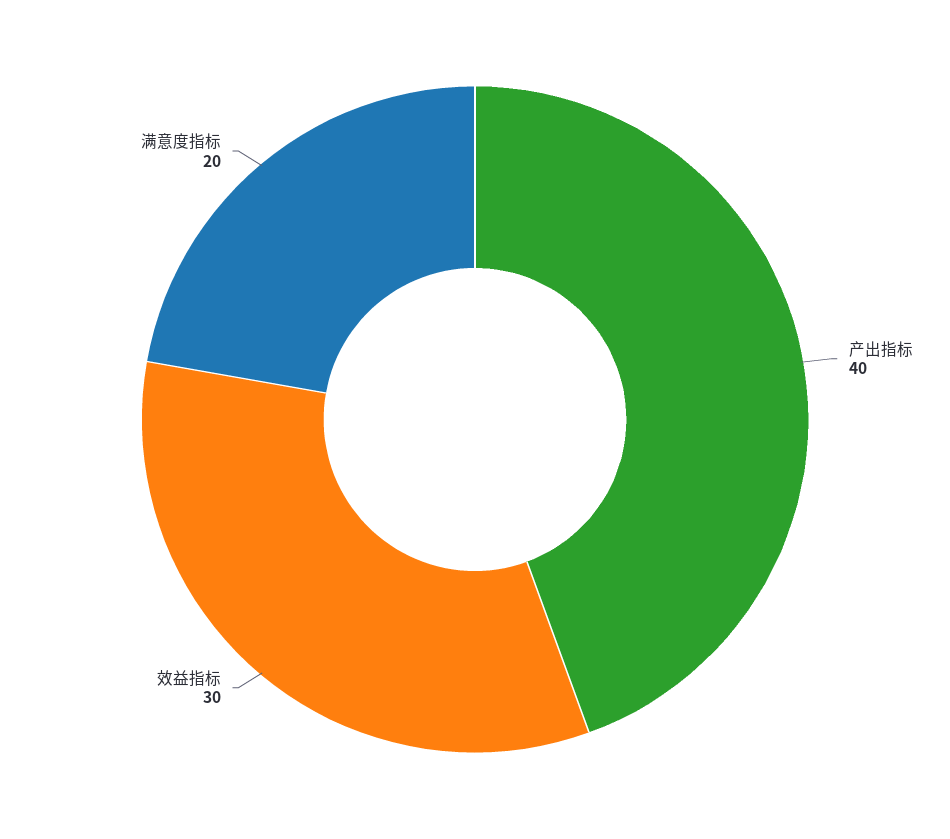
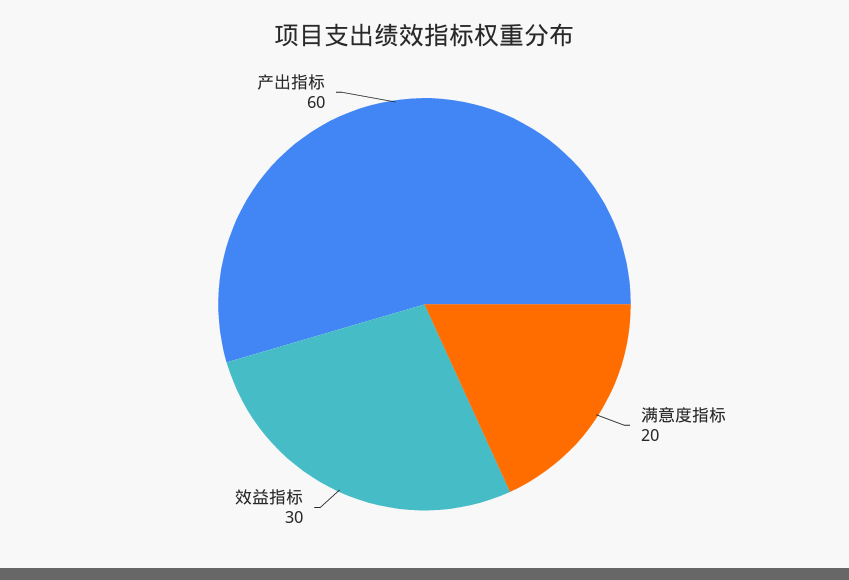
产出指标: 40 -> 60

